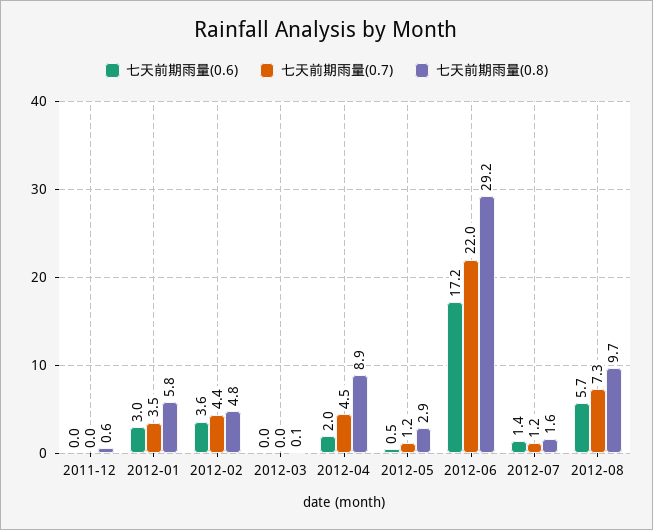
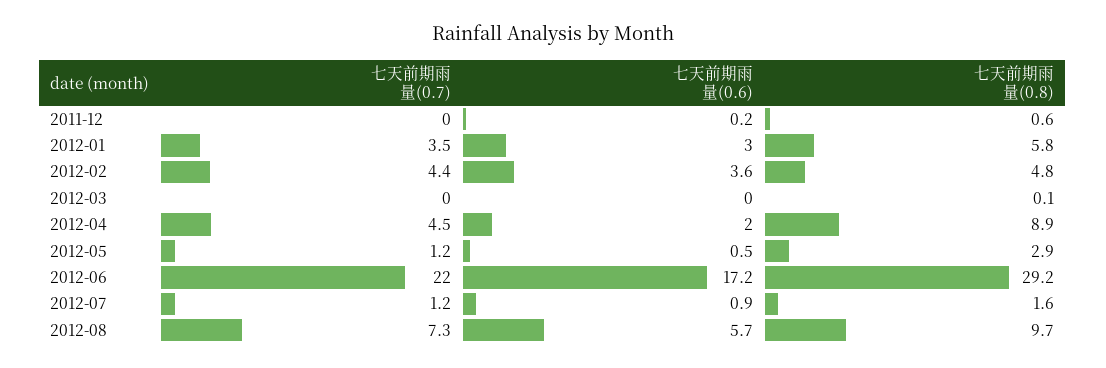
七天前期雨量(0.6), 2011-12: 0 -> 0.2
七天前期雨量(0.6), 2012-07: 1.4 -> 0.9

